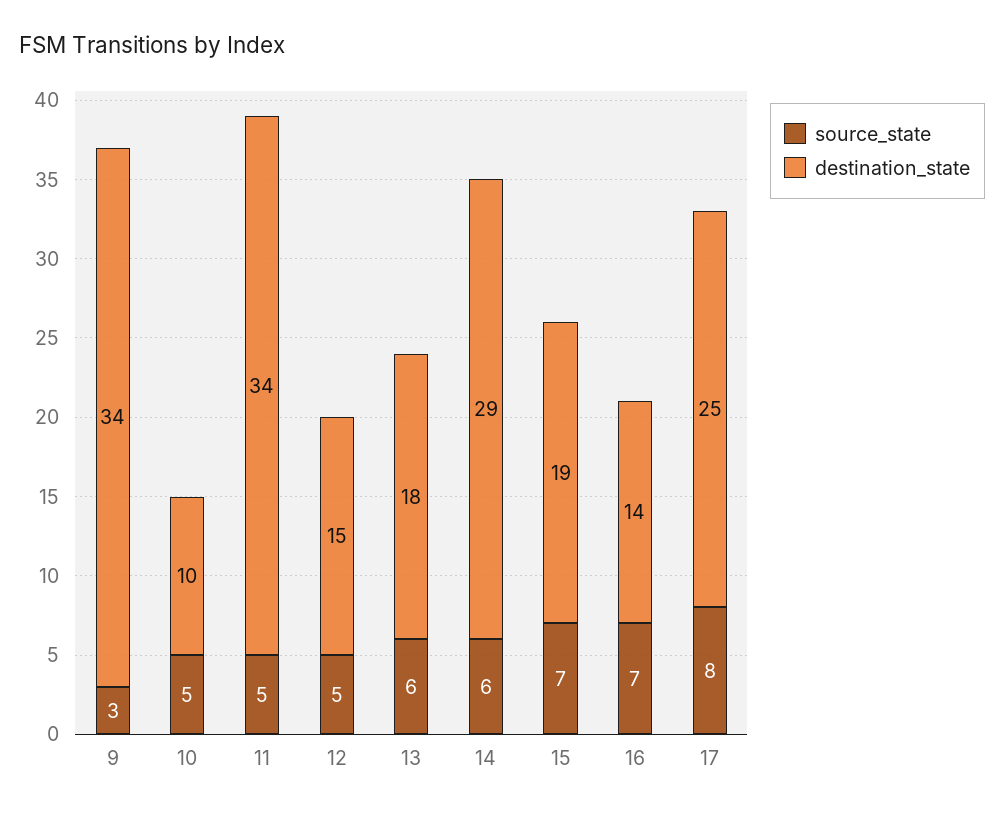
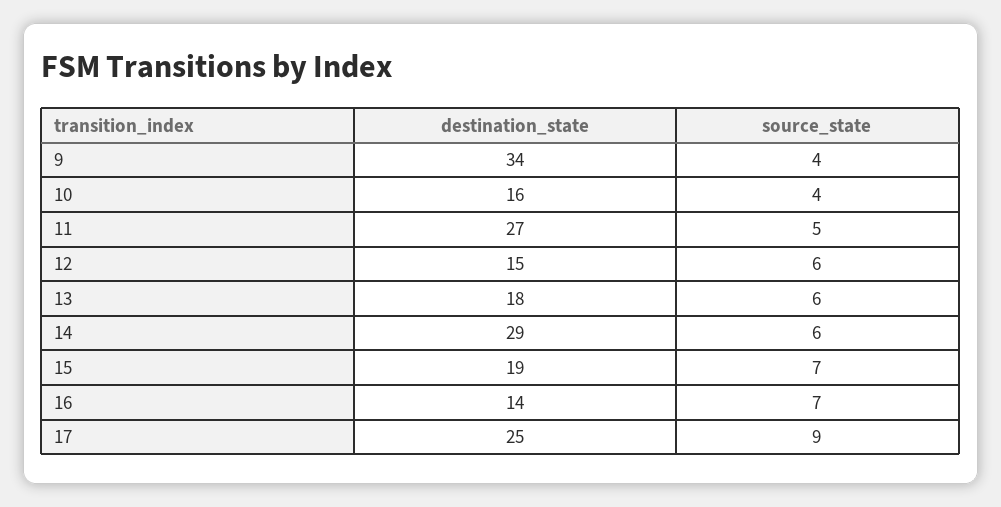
source_state, 9: 3 -> 4
source_state, 10: 5 -> 4
destination_state, 10: 10 -> 16
destination_state, 11: 34 -> 27
source_state, 12: 5 -> 6
source_state, 17: 8 -> 9

